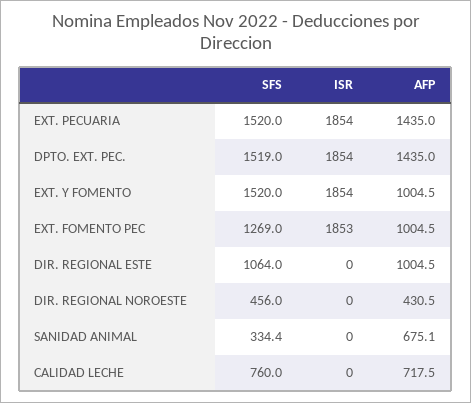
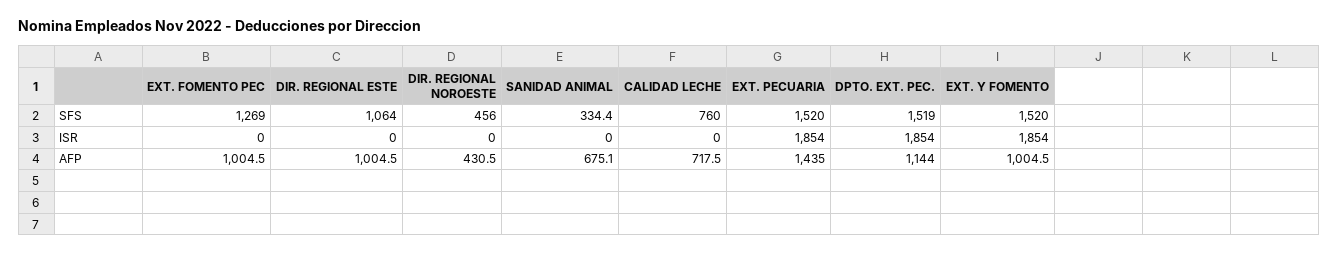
AFP, DPTO. EXT. PEC.: 1435 -> 1144
ISR, EXT. FOMENTO PEC: 1853 -> 0

